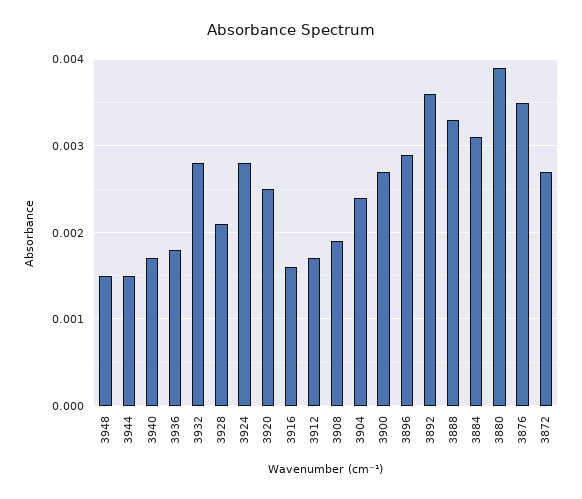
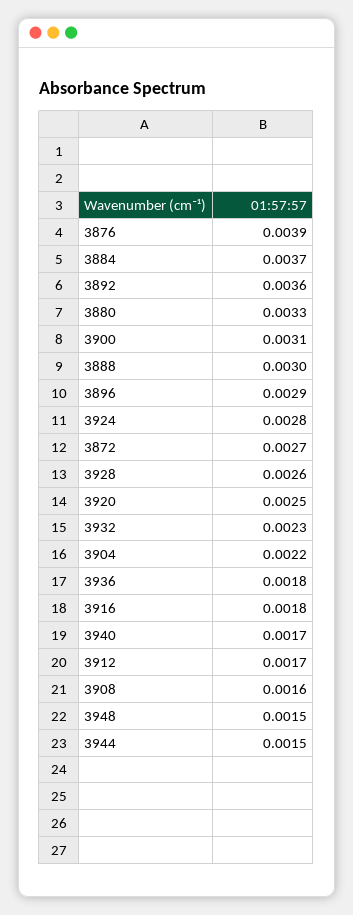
3932: 0.0028 -> 0.0023
3928: 0.0021 -> 0.0026
3916: 0.0016 -> 0.0018
3908: 0.0019 -> 0.0016
3904: 0.0024 -> 0.0022
3900: 0.0027 -> 0.0031
3888: 0.0033 -> 0.003
3884: 0.0031 -> 0.0037
3880: 0.0039 -> 0.0033
3876: 0.0035 -> 0.0039

